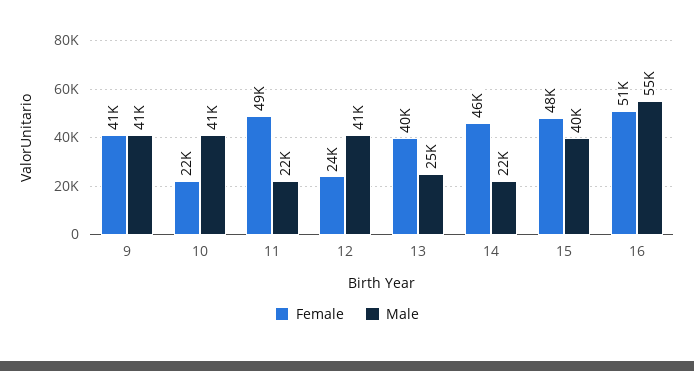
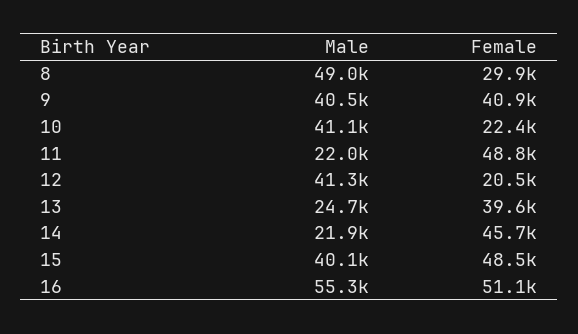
Female, 12: 24000 -> 20500
Male, 8: none -> 49000
Female, 8: none -> 29900

